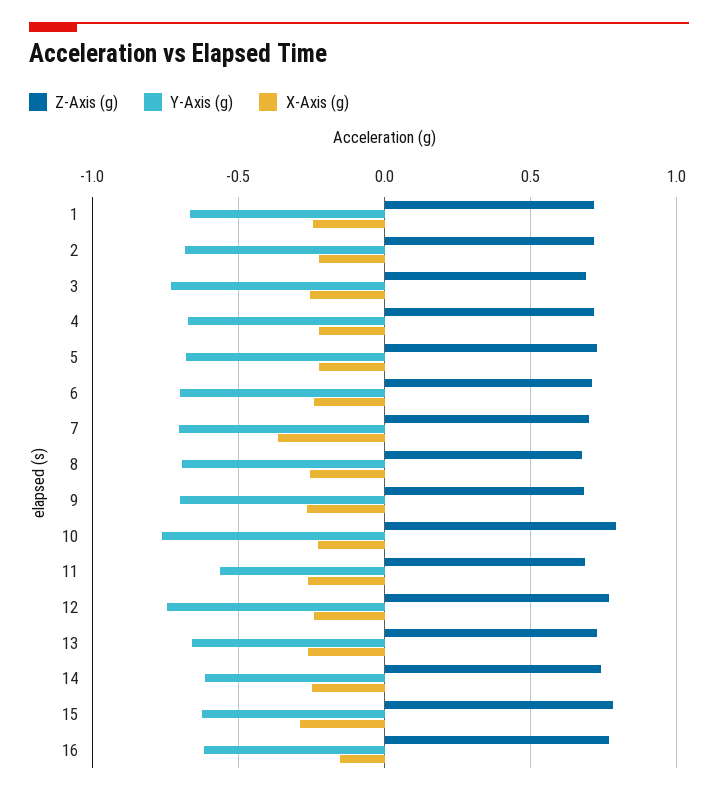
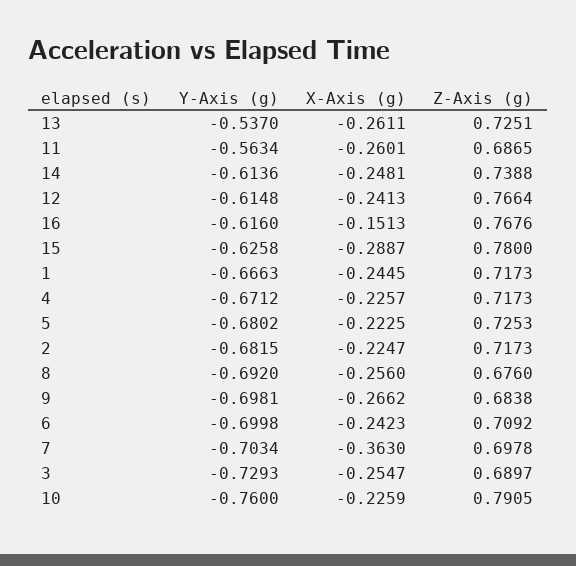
Y-Axis (g), 12: -0.75 -> -0.6148
Y-Axis (g), 13: -0.65 -> -0.537

